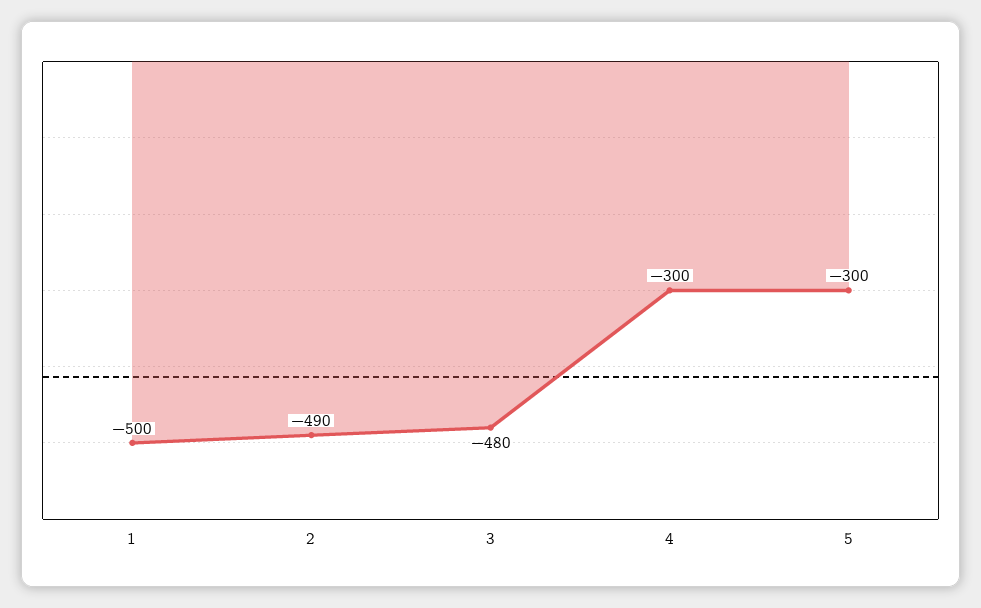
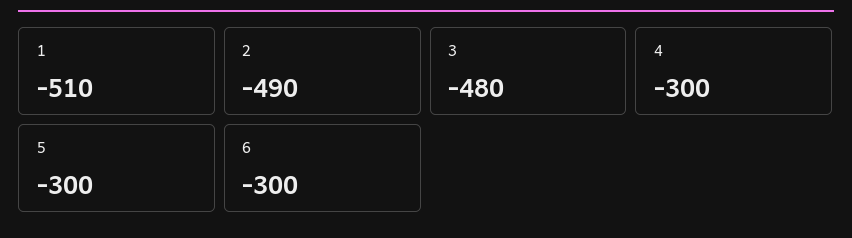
1: -500 -> -510
6: none -> -300

